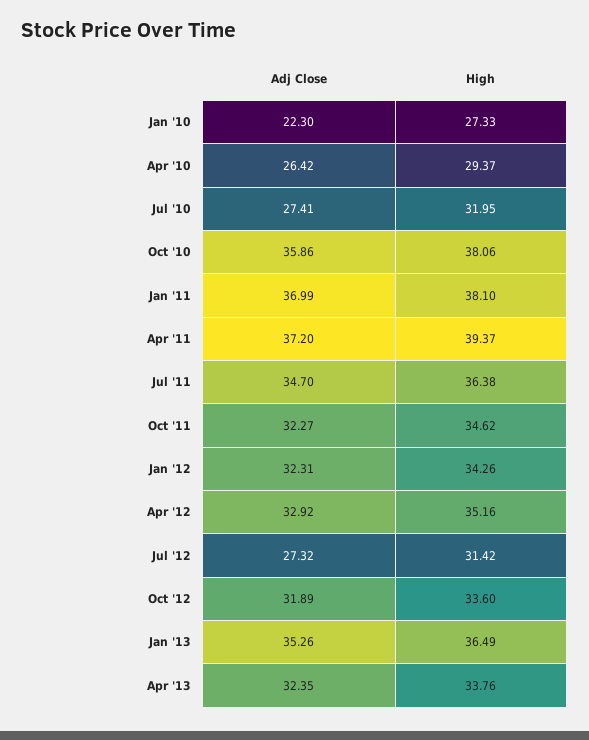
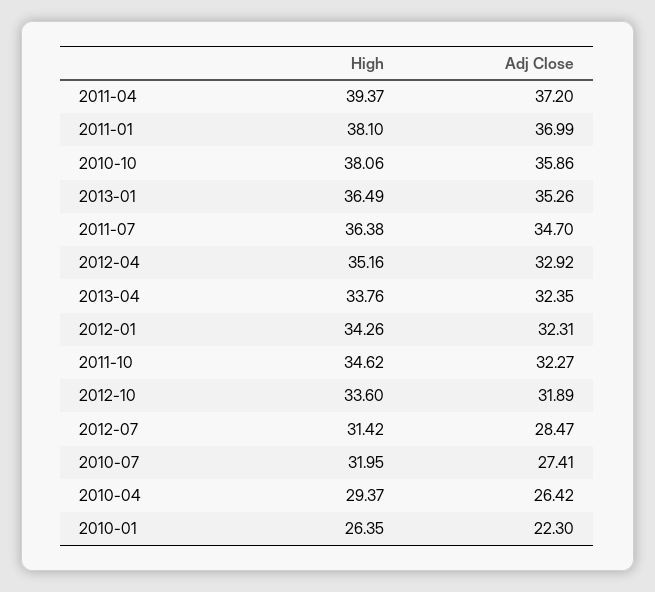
High, Jan '10: 27.33 -> 26.35
Adj Close, Jul '12: 27.32 -> 28.47

